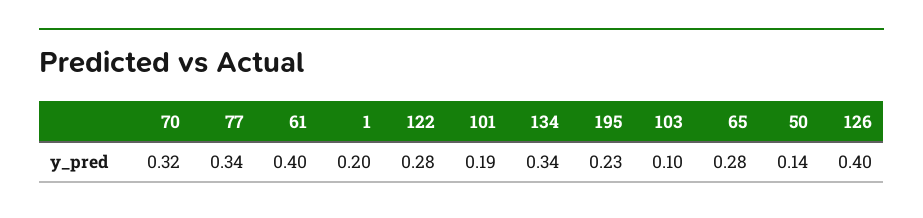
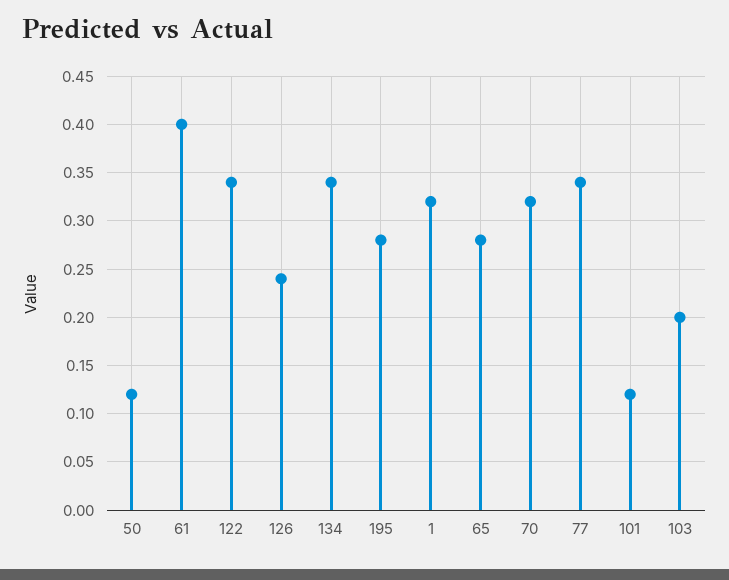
1: 0.2 -> 0.32
122: 0.28 -> 0.34
101: 0.19 -> 0.12
195: 0.23 -> 0.28
103: 0.1 -> 0.2
50: 0.14 -> 0.12
126: 0.4 -> 0.24

